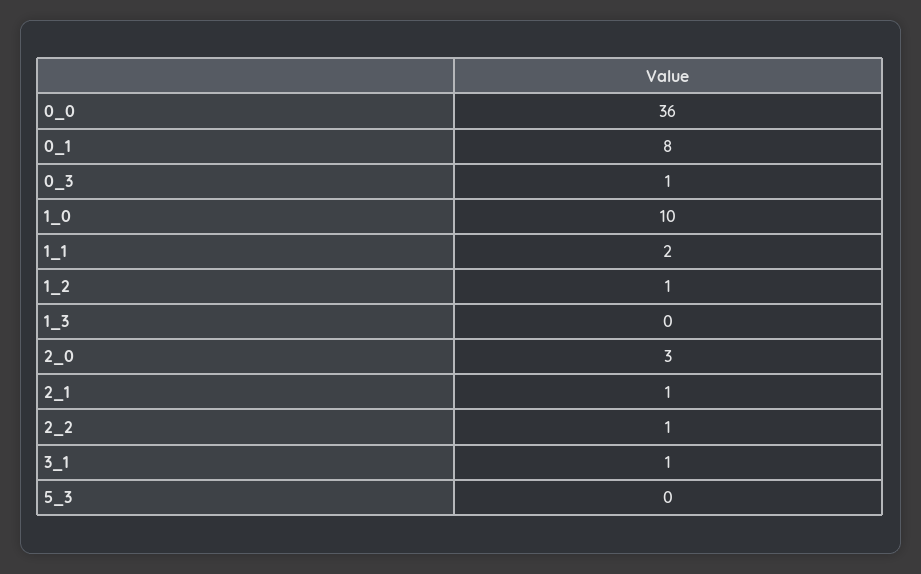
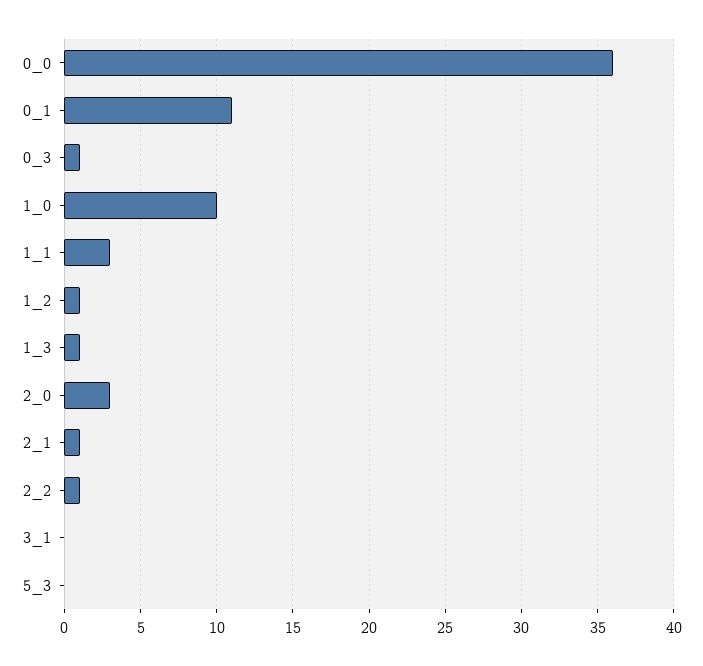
0_1: 8 -> 11
1_1: 2 -> 3
1_3: 0 -> 1
3_1: 1 -> 0

